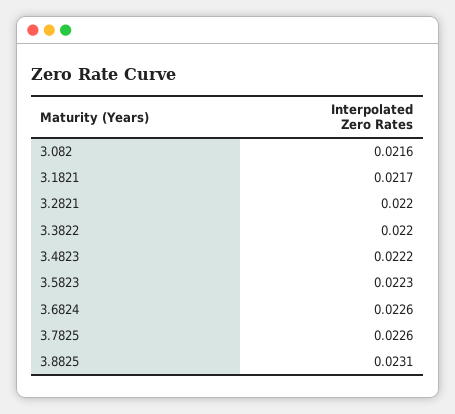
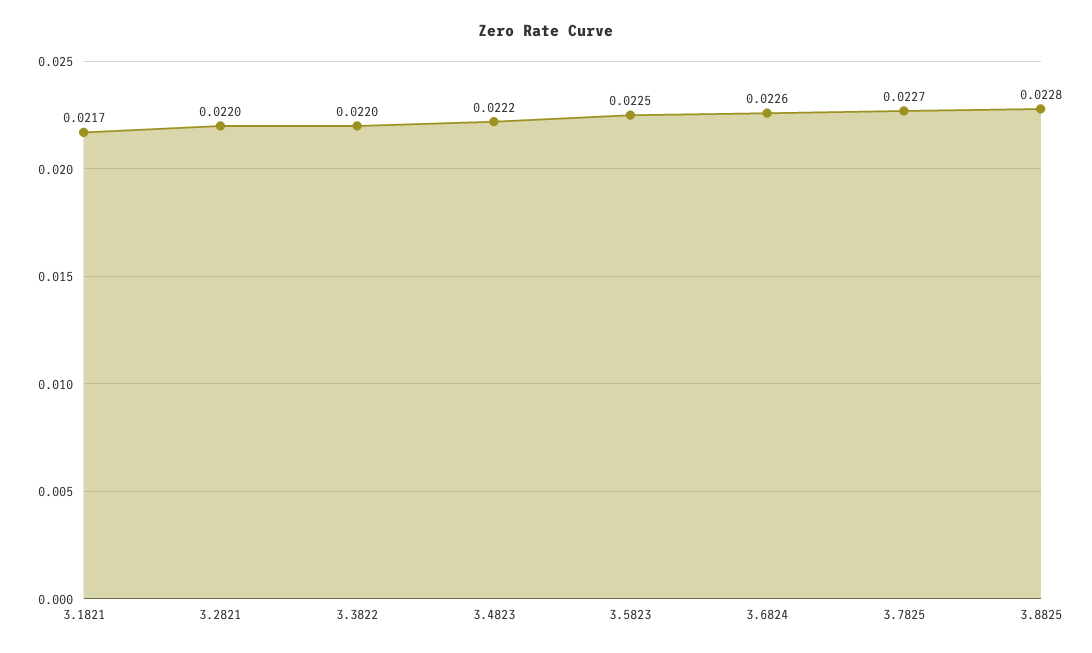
3.082: 0.0216 -> none
3.5823: 0.0223 -> 0.0225
3.7825: 0.0226 -> 0.0227
3.8825: 0.0231 -> 0.0228

